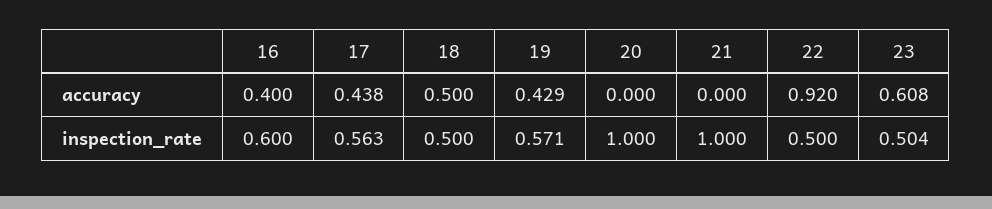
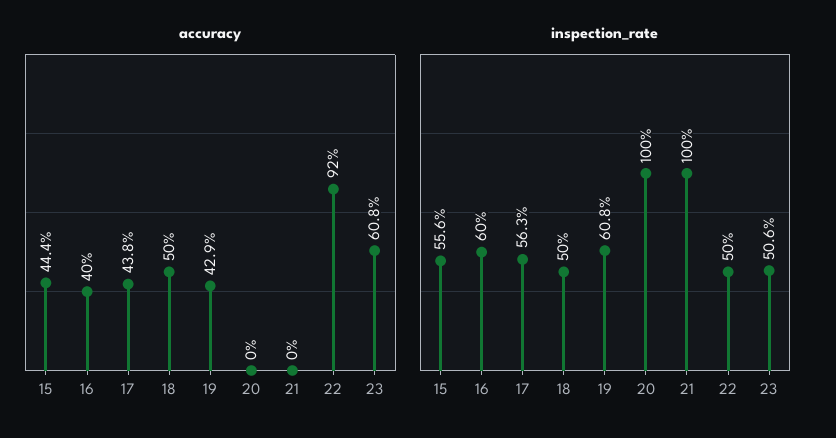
inspection_rate, 19: 0.571 -> 0.608
inspection_rate, 23: 0.504 -> 0.506
accuracy, 15: none -> 0.444
inspection_rate, 15: none -> 0.556

